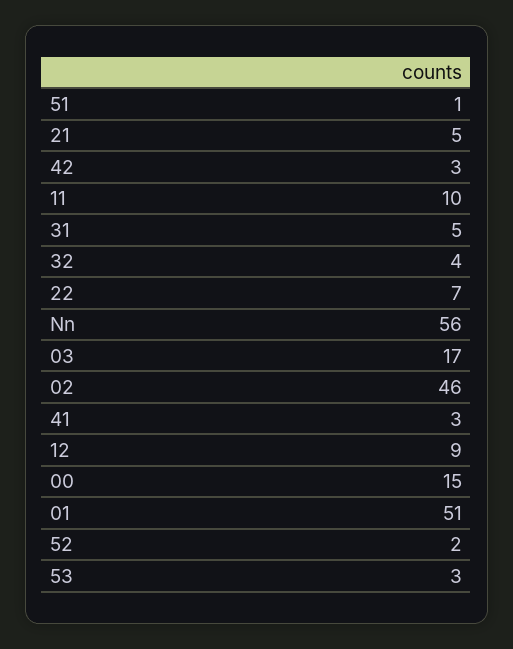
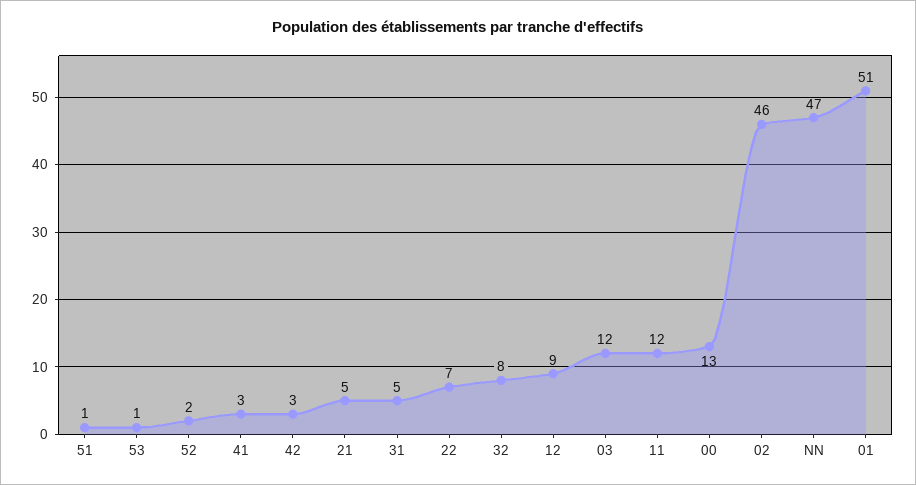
11: 10 -> 12
32: 4 -> 8
Nn: 56 -> 47
03: 17 -> 12
00: 15 -> 13
53: 3 -> 1

